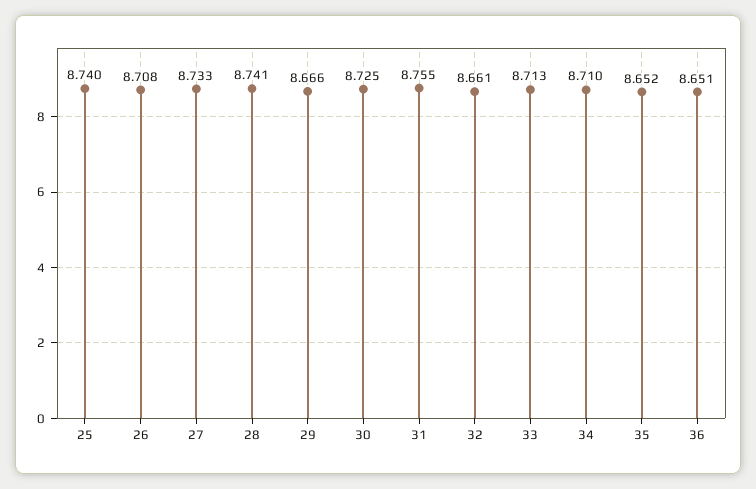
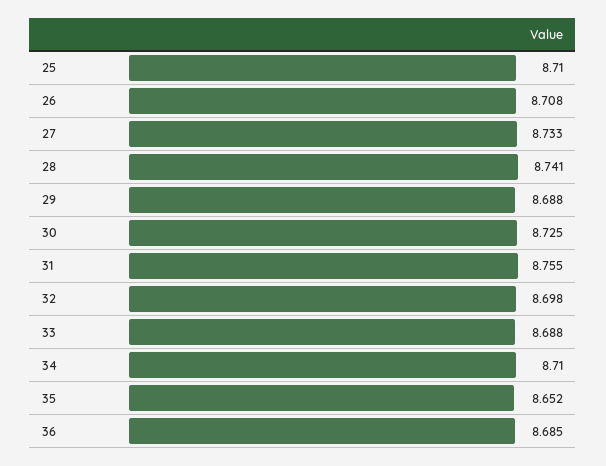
25: 8.74 -> 8.71
29: 8.666 -> 8.688
32: 8.661 -> 8.698
33: 8.713 -> 8.688
36: 8.651 -> 8.685

